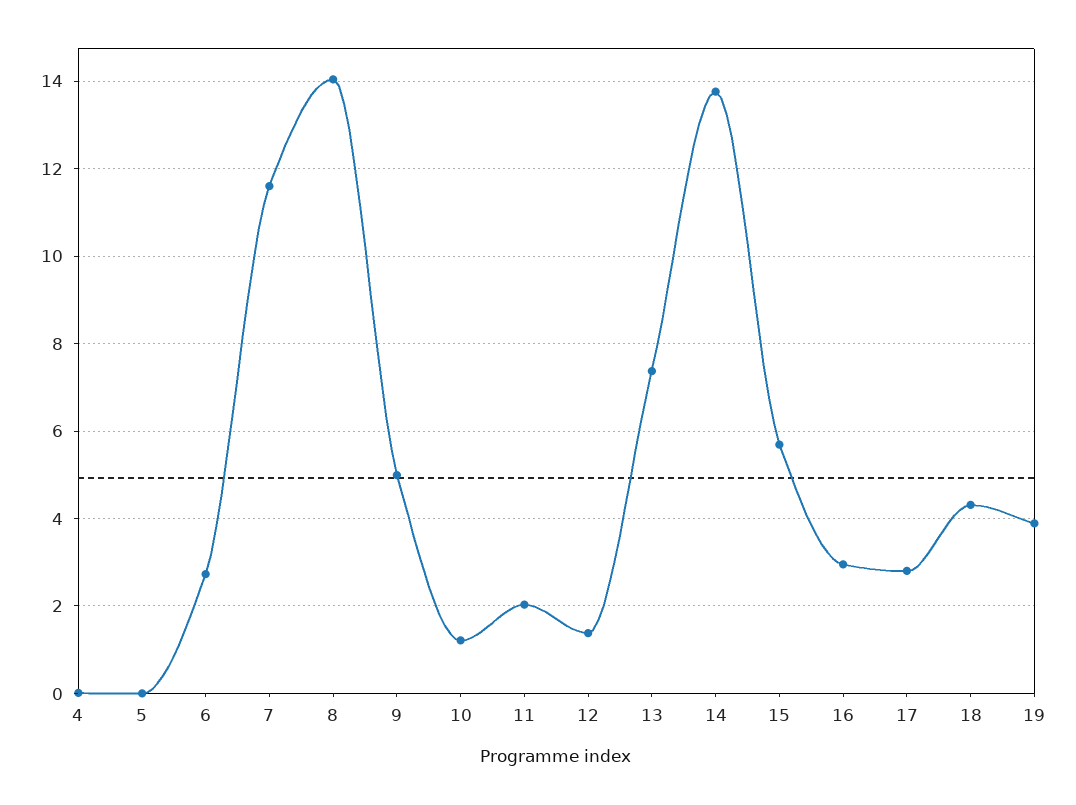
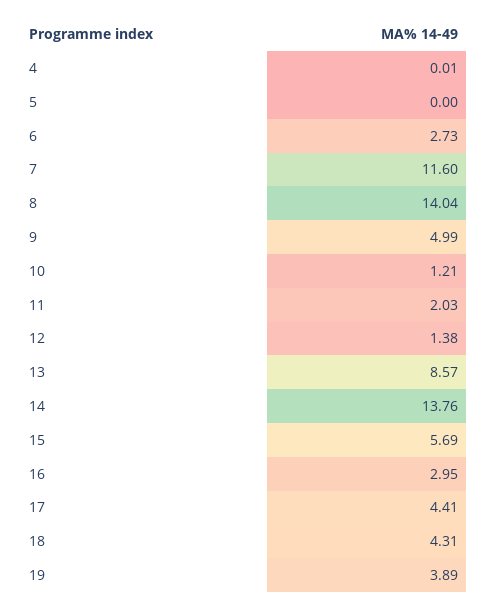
13: 7.4 -> 8.57
17: 2.8 -> 4.41

